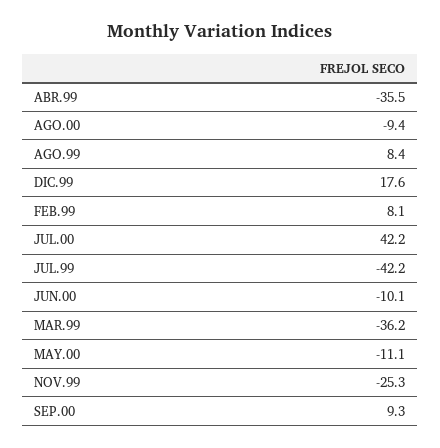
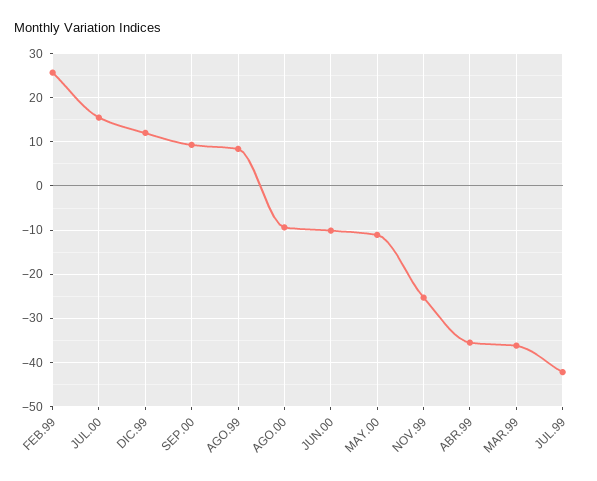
DIC.99: 17.6 -> 12
FEB.99: 8.1 -> 26
JUL.00: 42.2 -> 16

